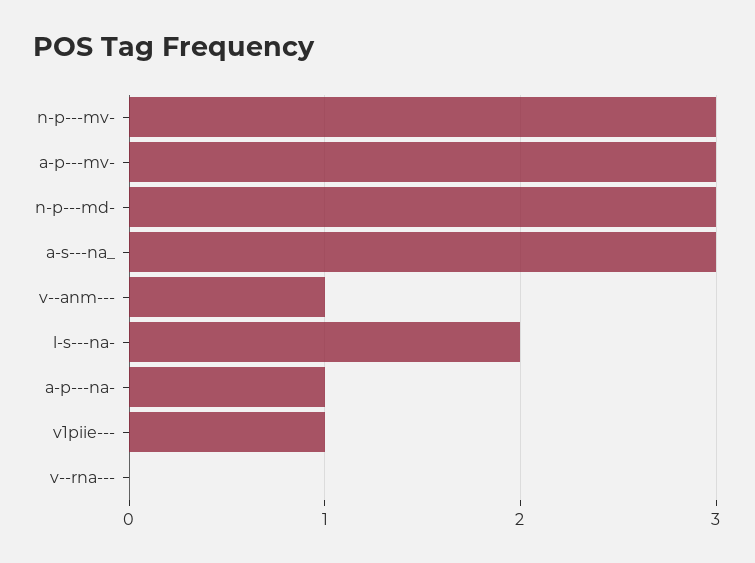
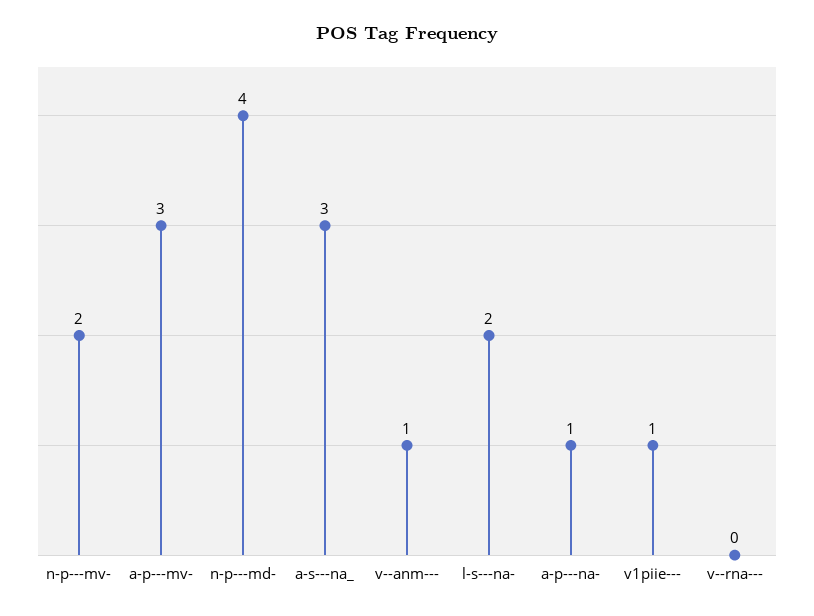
n-p---mv-: 3 -> 2
n-p---md-: 3 -> 4

